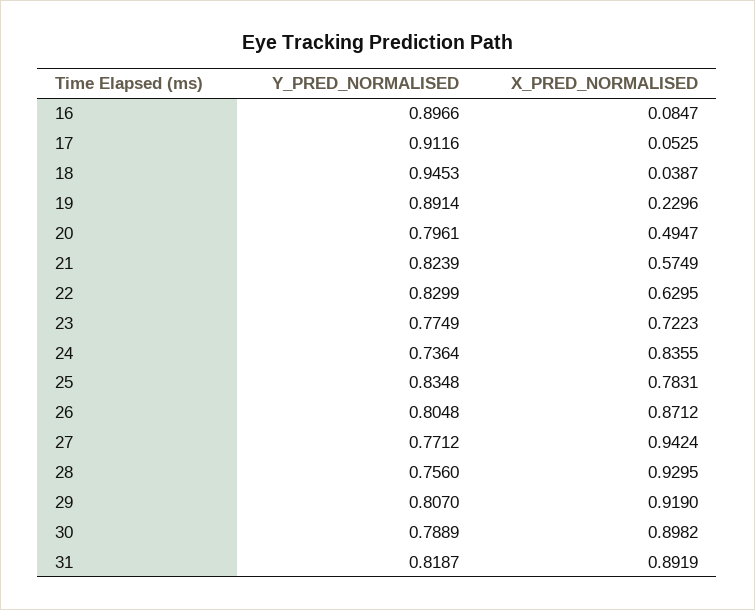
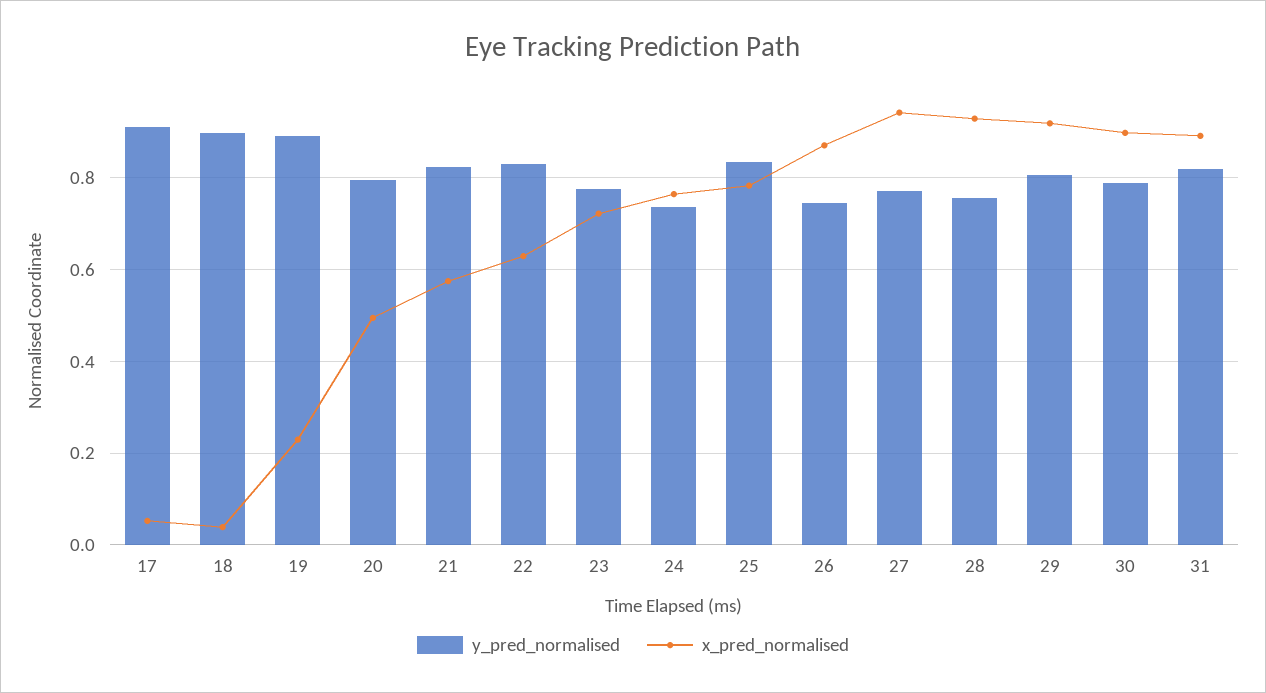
Y_PRED_NORMALISED, 16: 0.8966 -> none
X_PRED_NORMALISED, 16: 0.0847 -> none
Y_PRED_NORMALISED, 18: 0.9453 -> 0.9
X_PRED_NORMALISED, 24: 0.8355 -> 0.76
Y_PRED_NORMALISED, 26: 0.8048 -> 0.74

